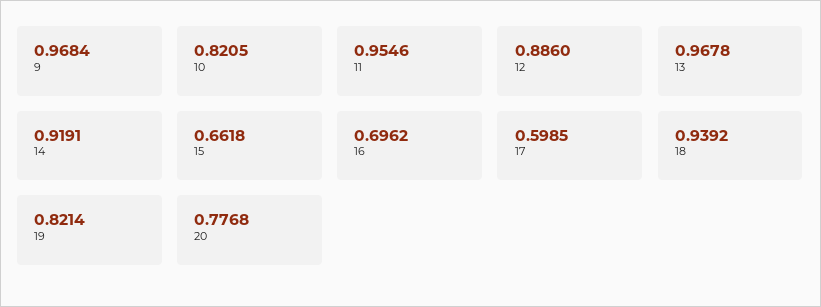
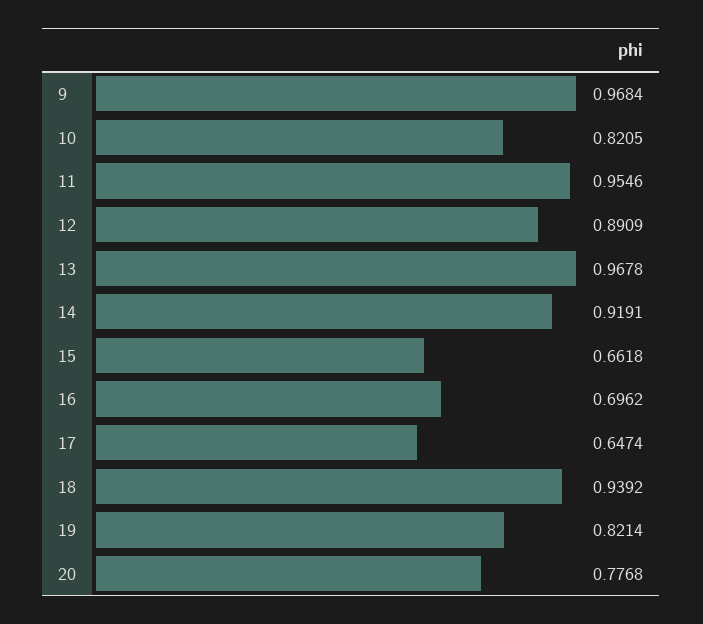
12: 0.886 -> 0.8909
17: 0.5985 -> 0.6474

